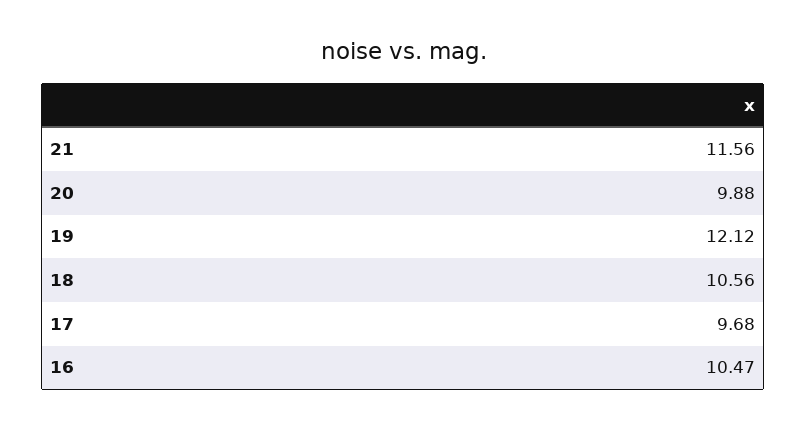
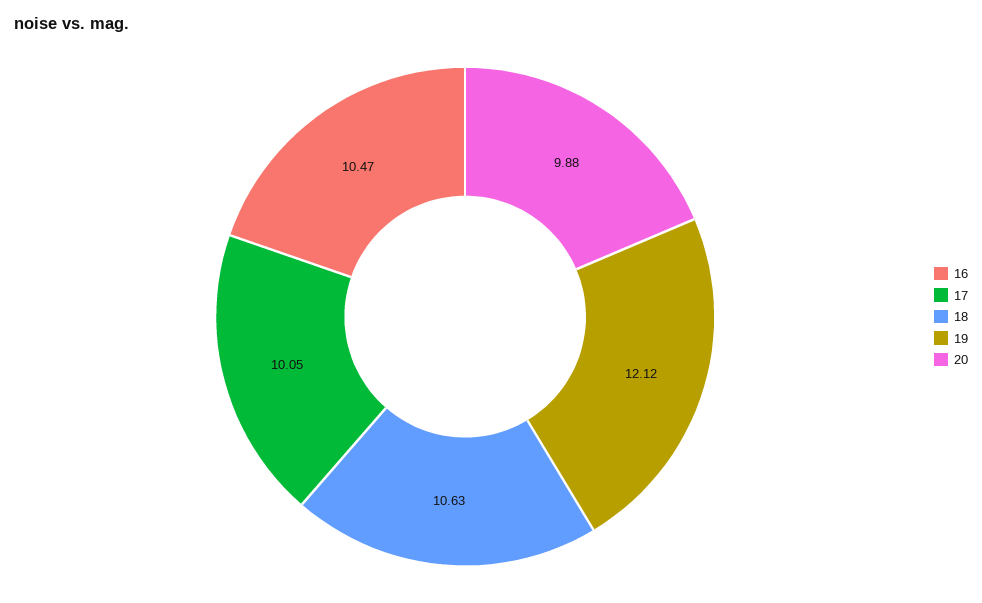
21: 11.56 -> none
18: 10.56 -> 10.63
17: 9.68 -> 10.05

